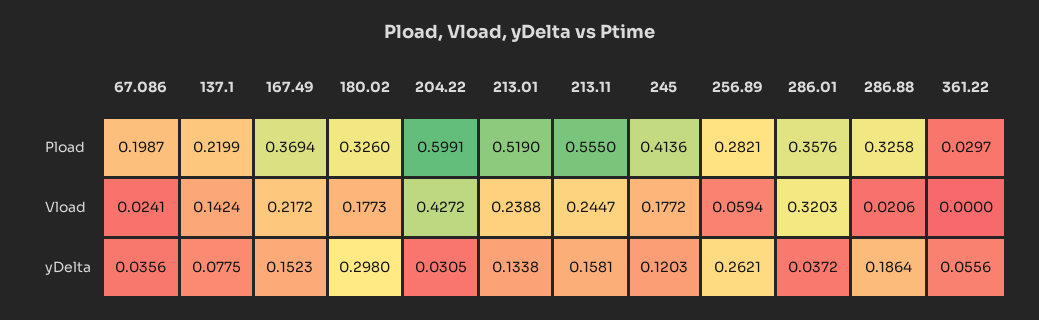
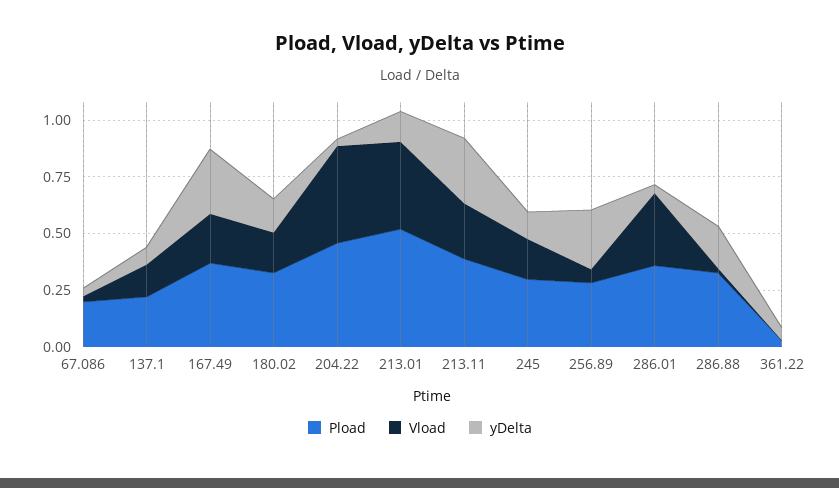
Pload, 204.22: 0.5991 -> 0.45
Pload, 213.11: 0.555 -> 0.4
Pload, 245: 0.4136 -> 0.3
Vload, 213.01: 0.2388 -> 0.4
yDelta, 167.49: 0.1523 -> 0.3
yDelta, 180.02: 0.298 -> 0.15
yDelta, 213.11: 0.1581 -> 0.3

